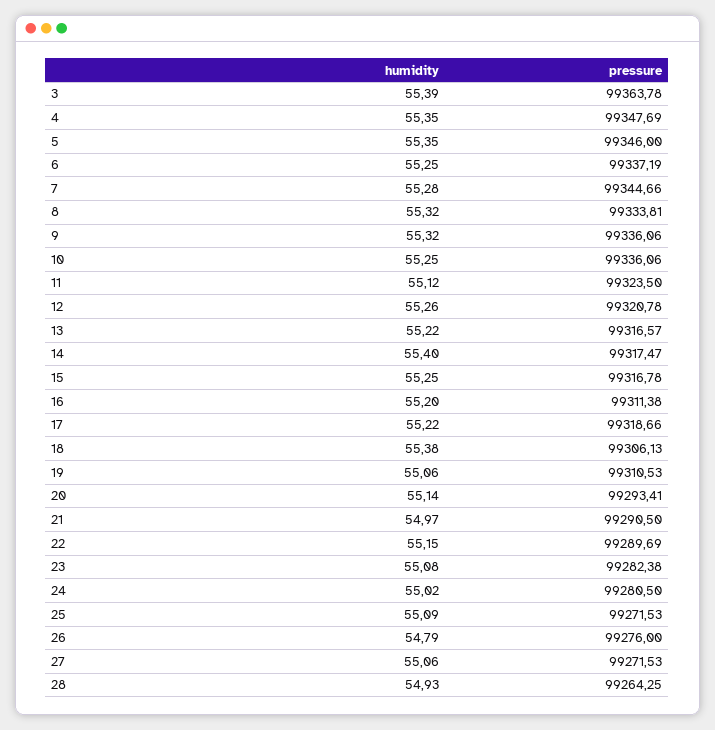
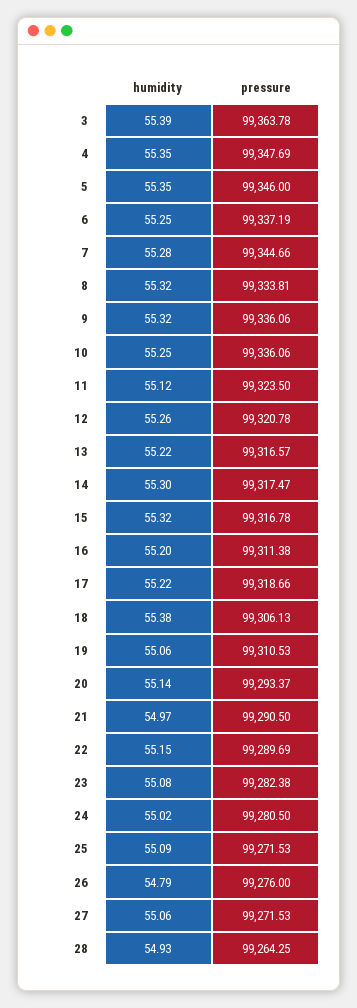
humidity, 14: 55.4 -> 55.3
humidity, 15: 55.25 -> 55.32
pressure, 20: 99293.41 -> 99293.37

